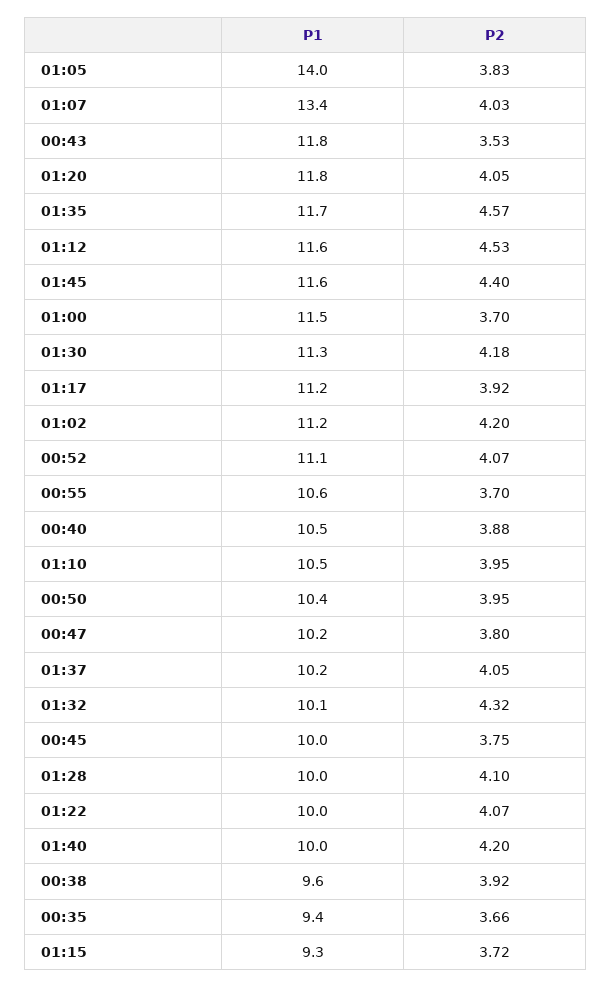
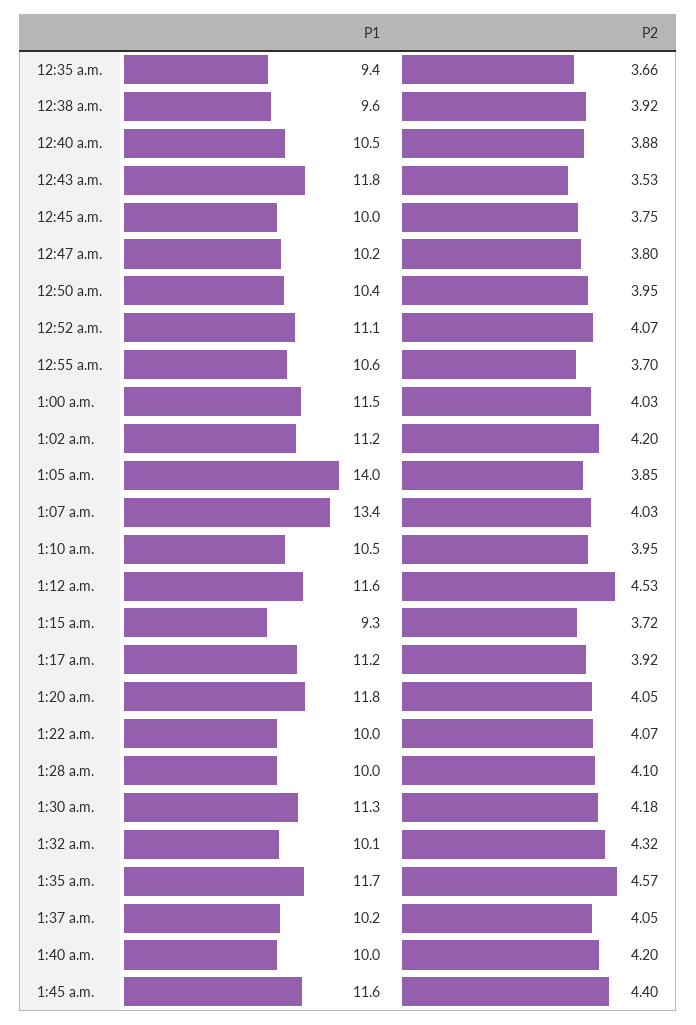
P2, 01:05: 3.83 -> 3.85
P2, 01:00: 3.7 -> 4.03

